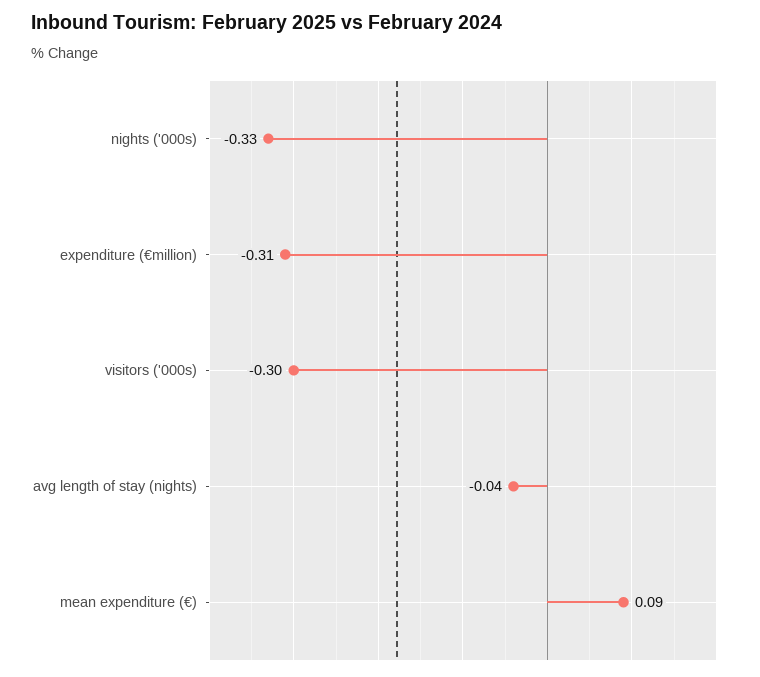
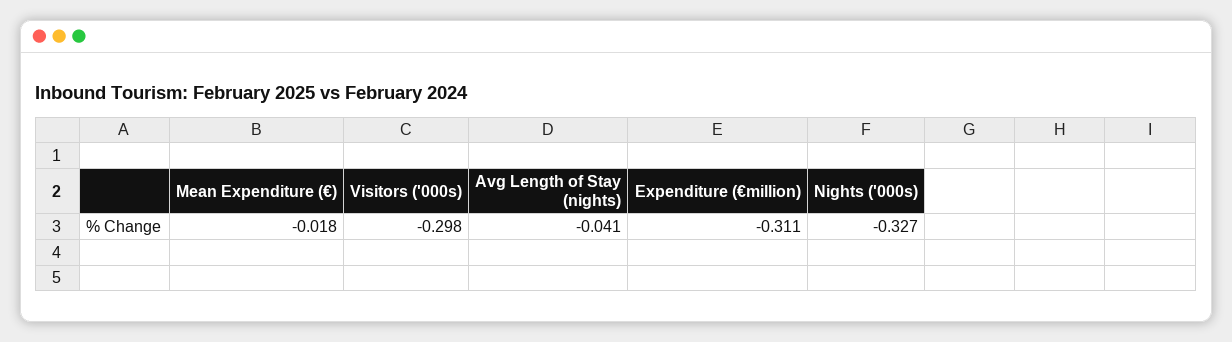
mean expenditure (€): 0.09 -> -0.018

